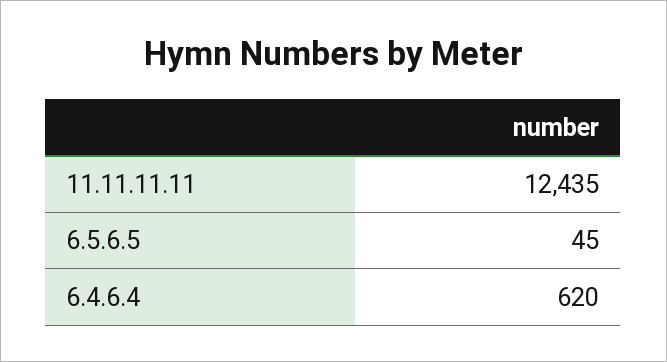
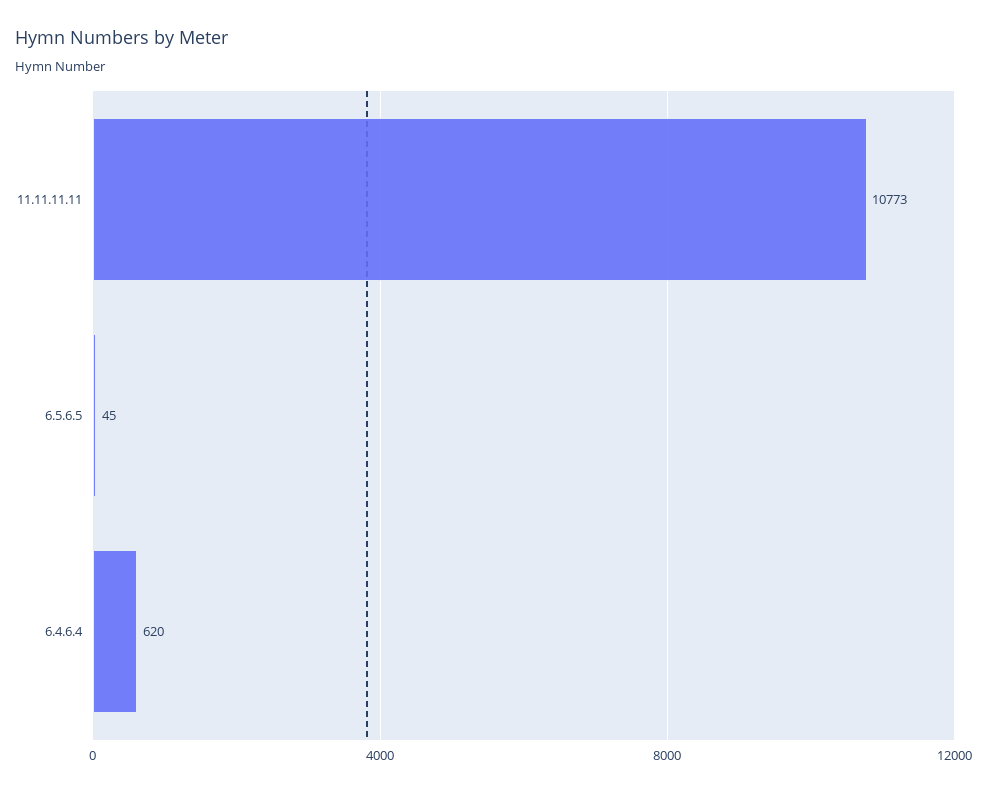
11.11.11.11: 12435 -> 10773

